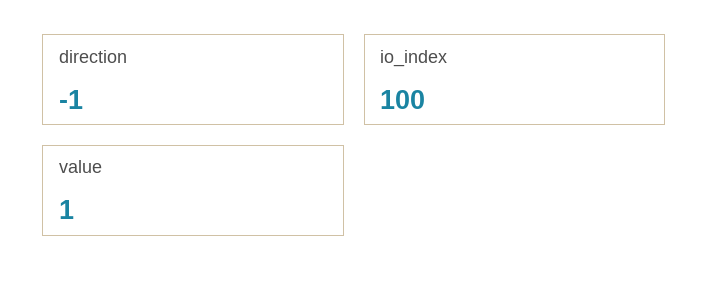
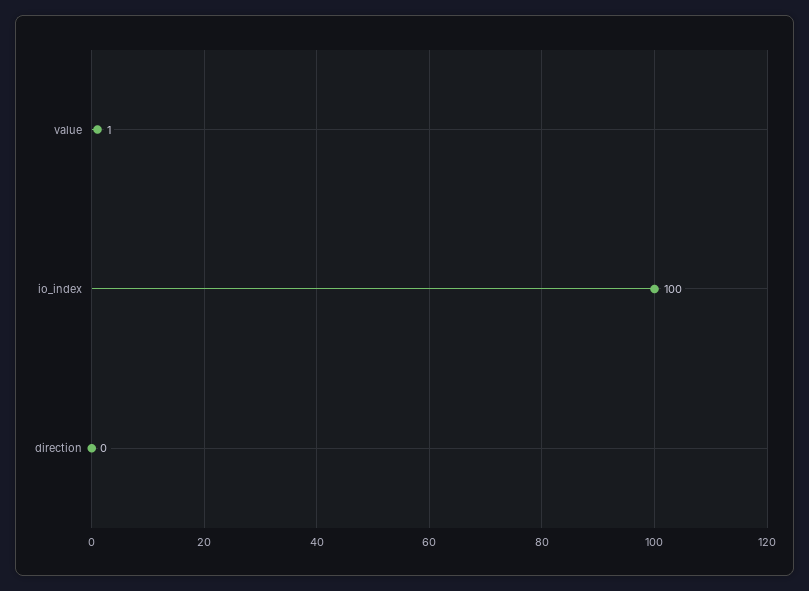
direction: -1 -> 0

